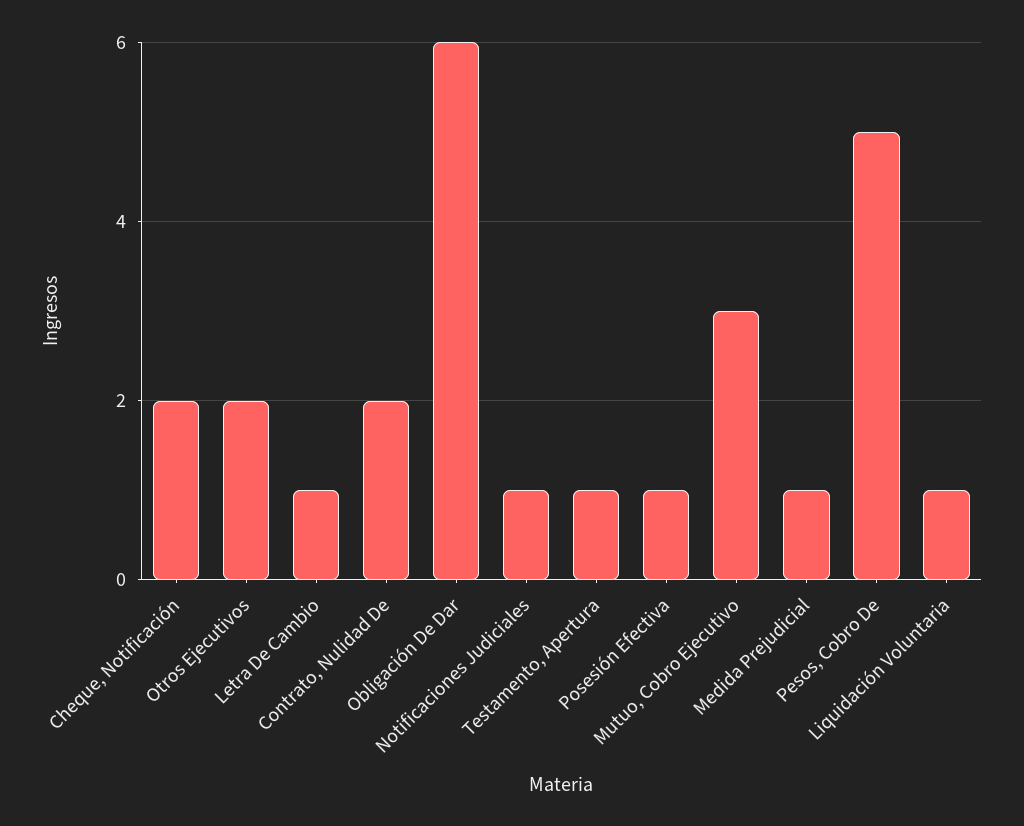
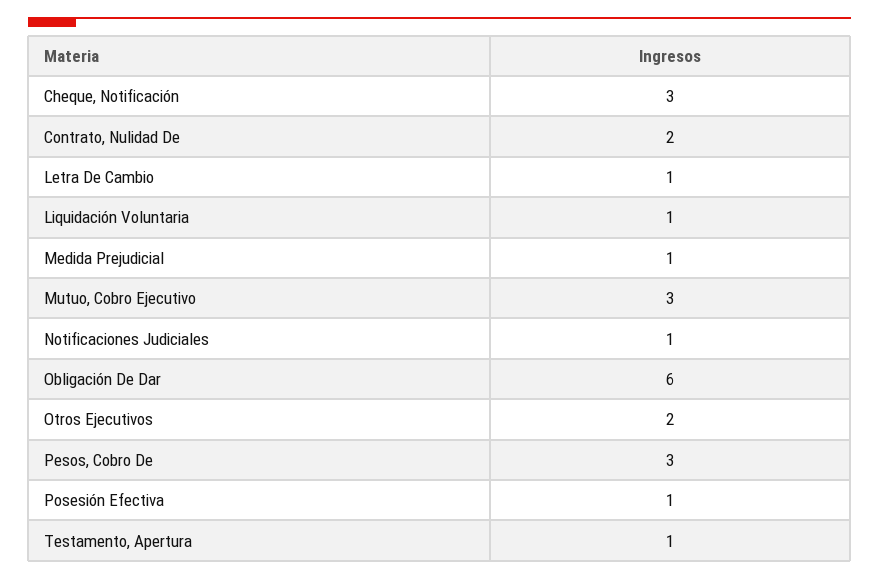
Cheque, Notificación: 2 -> 3
Pesos, Cobro De: 5 -> 3

